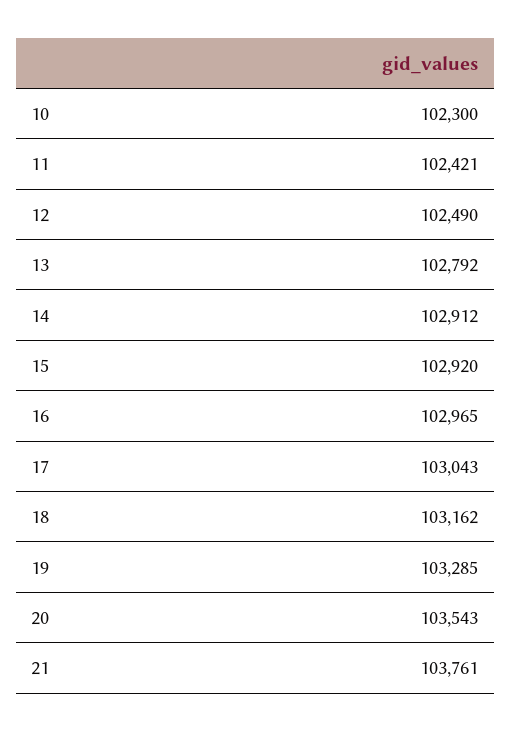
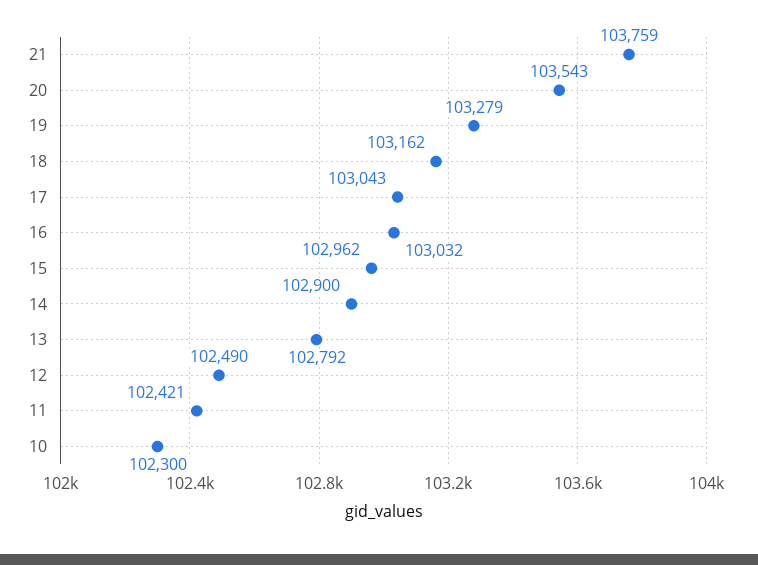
14: 102912 -> 102900
15: 102920 -> 102962
16: 102965 -> 103032
19: 103285 -> 103279
21: 103761 -> 103759

